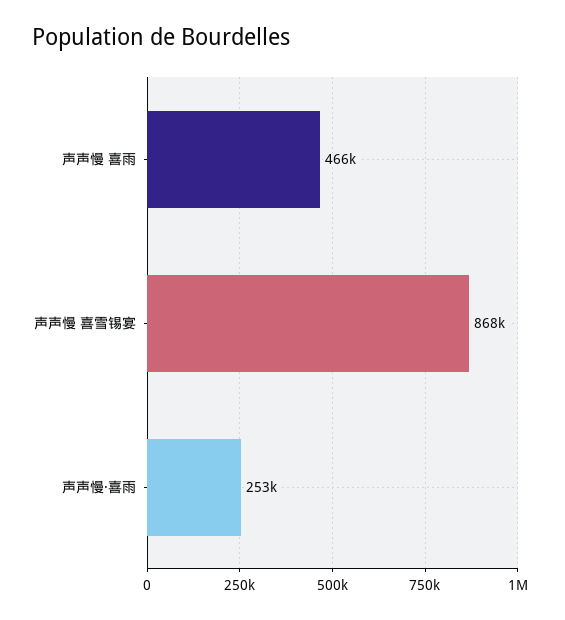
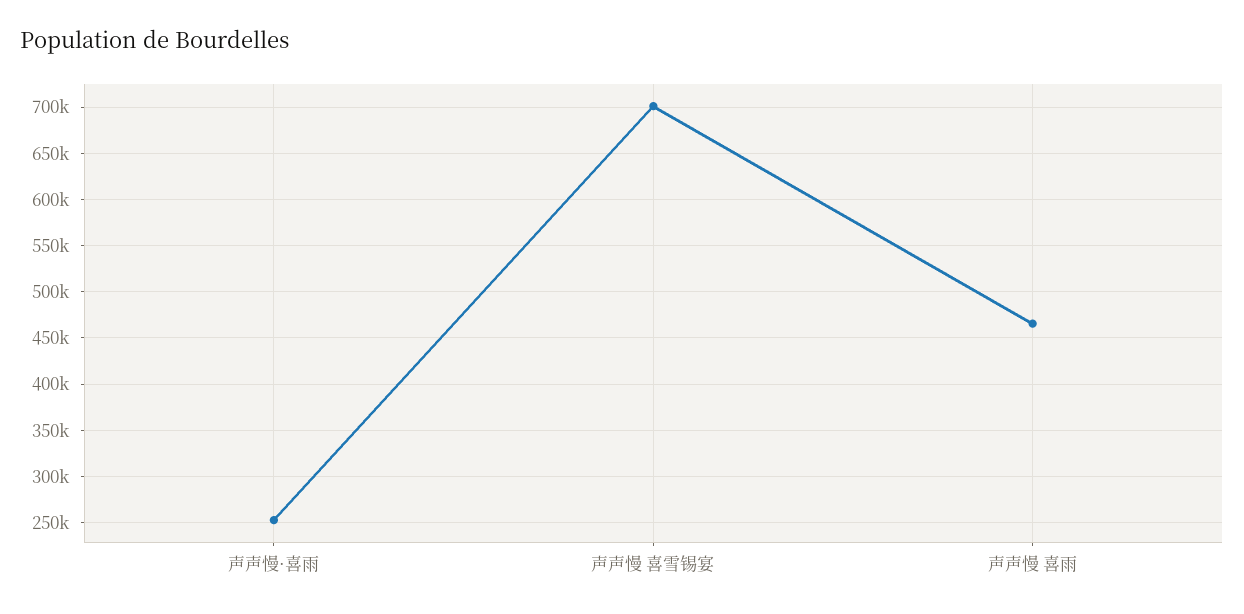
声声慢 喜雪锡宴: 868000 -> 700000

